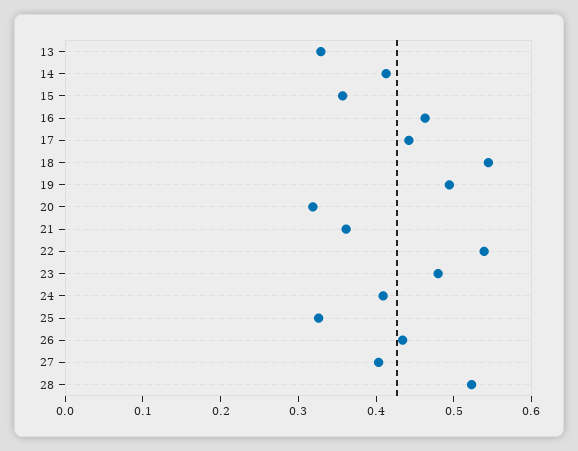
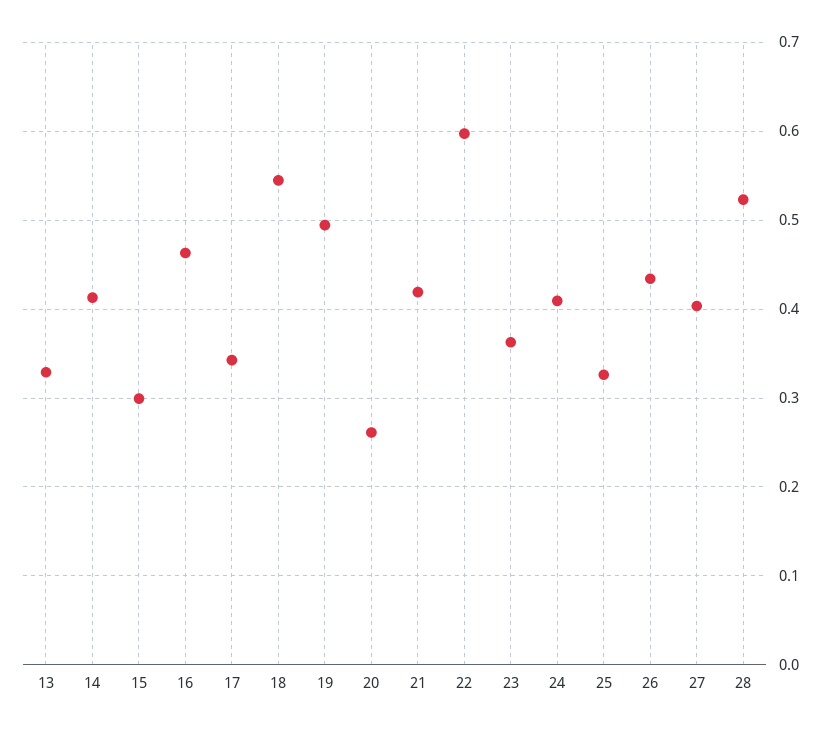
15: 0.36 -> 0.3
17: 0.44 -> 0.34
20: 0.32 -> 0.26
21: 0.36 -> 0.42
22: 0.54 -> 0.6
23: 0.48 -> 0.36

